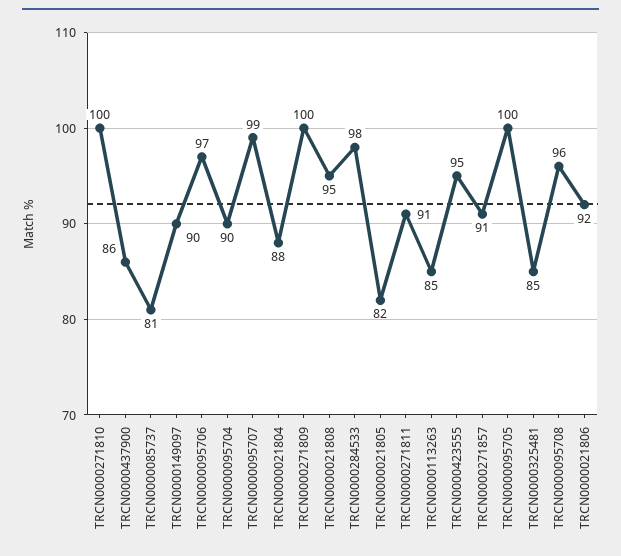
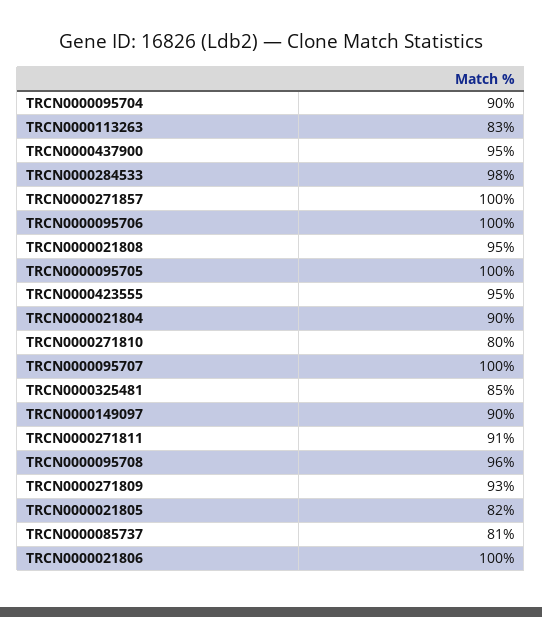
TRCN0000271810: 100 -> 80
TRCN0000437900: 86 -> 95
TRCN0000095706: 97 -> 100
TRCN0000095707: 99 -> 100
TRCN0000021804: 88 -> 90
TRCN0000271809: 100 -> 93
TRCN0000113263: 85 -> 83
TRCN0000271857: 91 -> 100
TRCN0000021806: 92 -> 100

